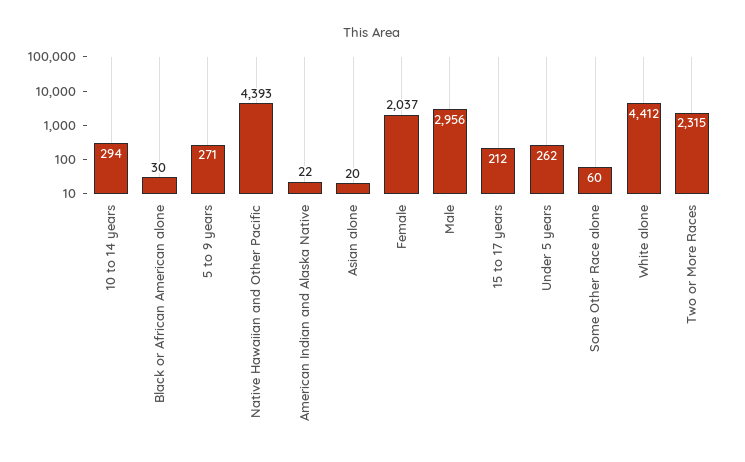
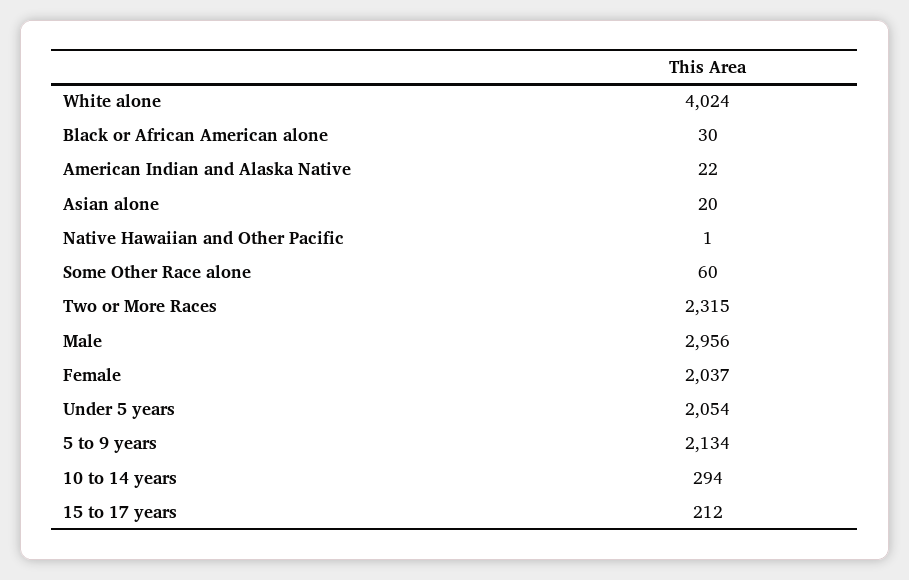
5 to 9 years: 271 -> 2134
Native Hawaiian and Other Pacific: 4393 -> 1
Under 5 years: 262 -> 2054
White alone: 4412 -> 4024

